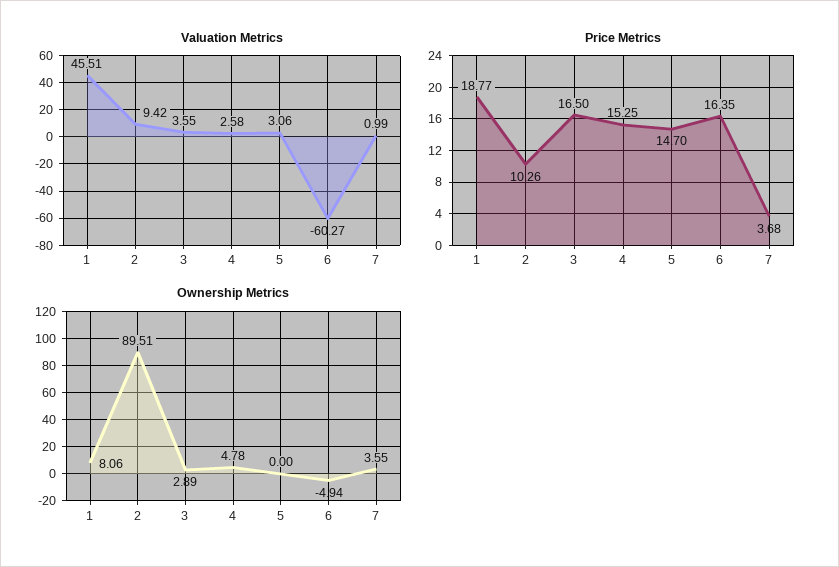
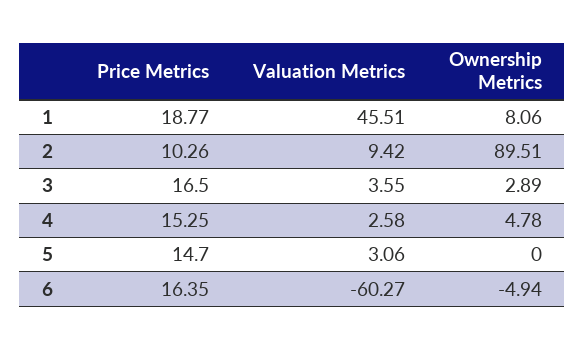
Valuation Metrics, 7: 0.99 -> none
Price Metrics, 7: 3.68 -> none
Ownership Metrics, 7: 3.55 -> none

